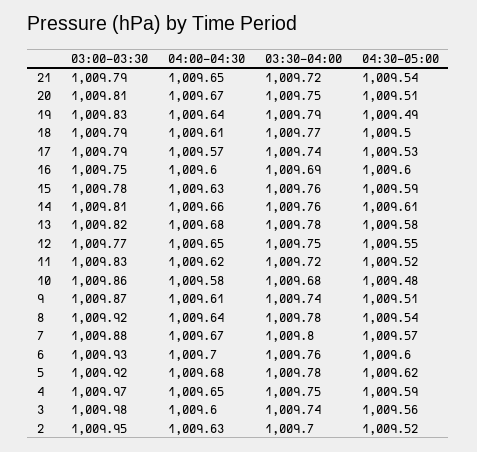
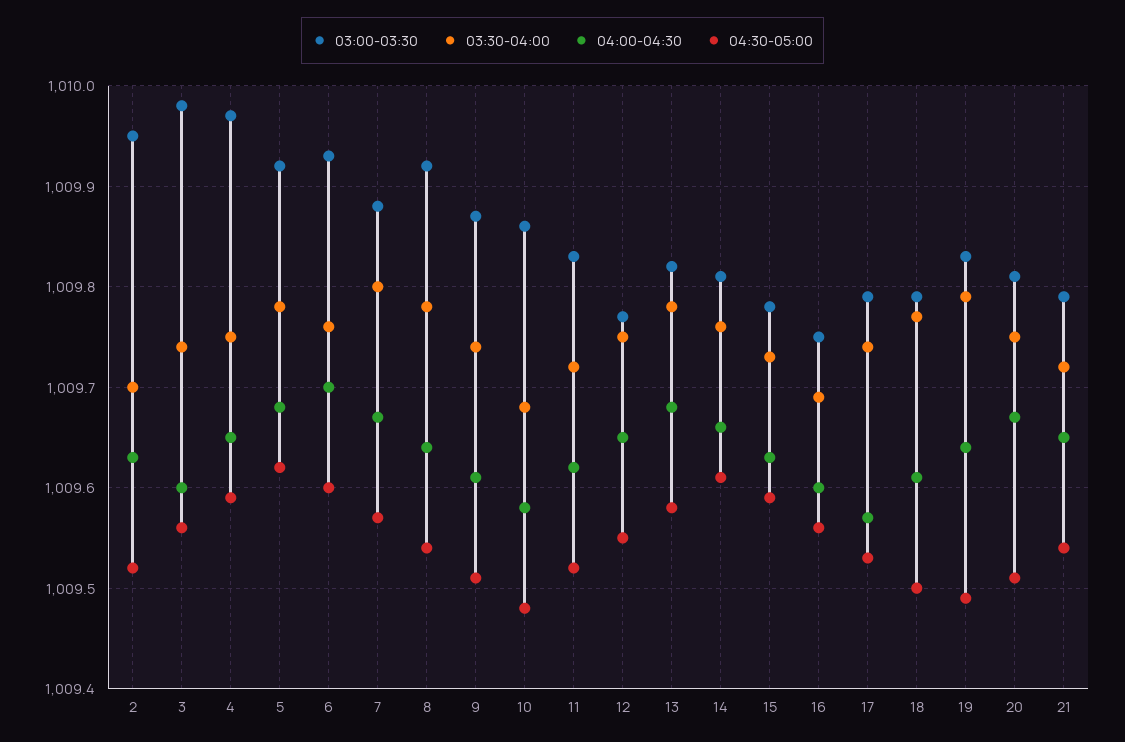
04:30-05:00, 16: 1009.6 -> 1009.56
03:30-04:00, 15: 1009.76 -> 1009.73

